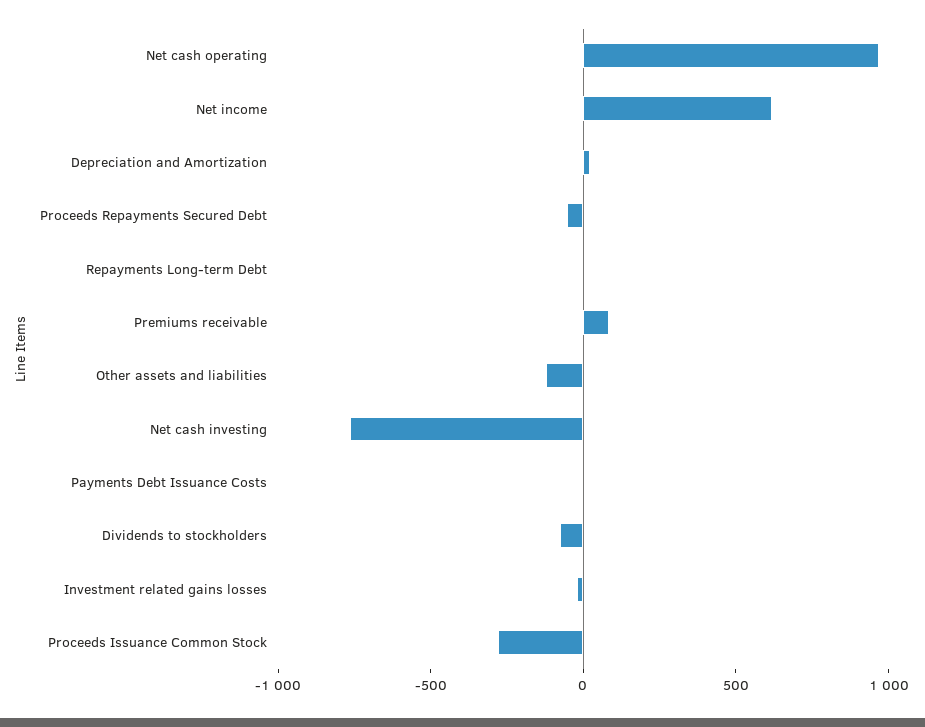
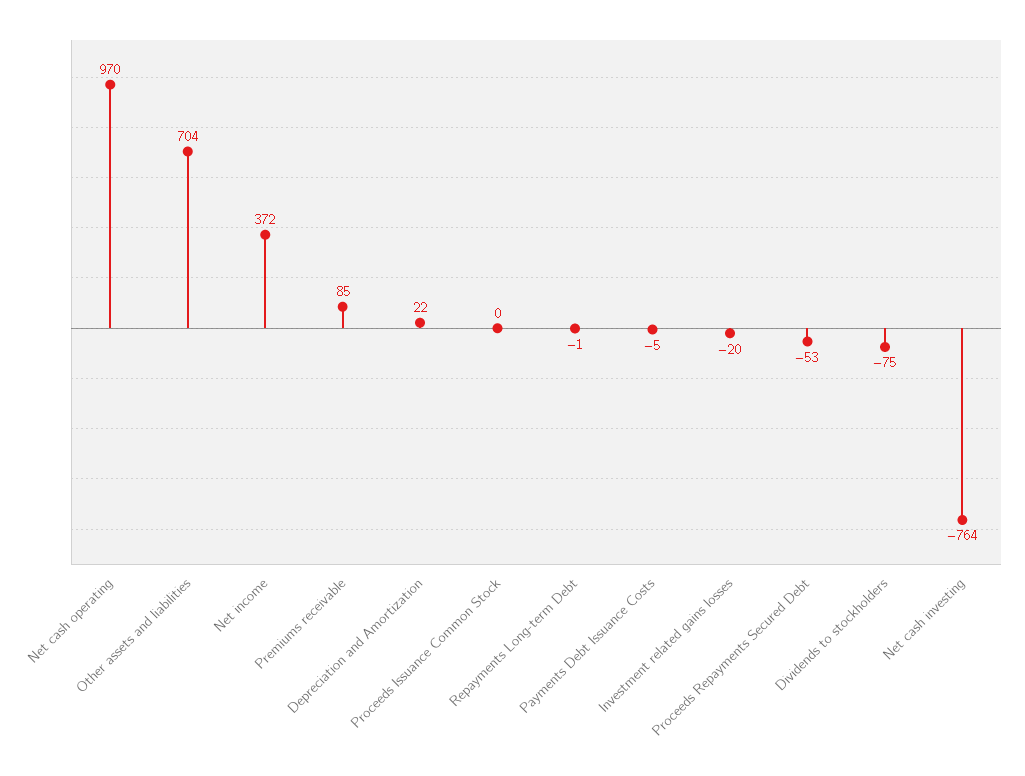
Net income: 600 -> 372
Other assets and liabilities: -100 -> 704
Proceeds Issuance Common Stock: -300 -> 0

